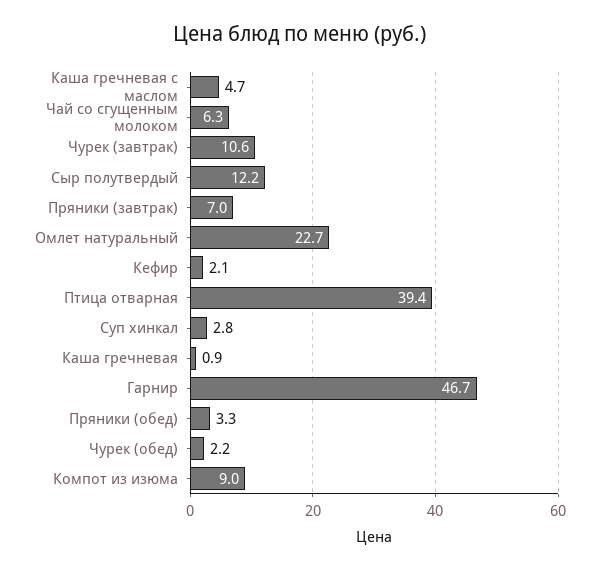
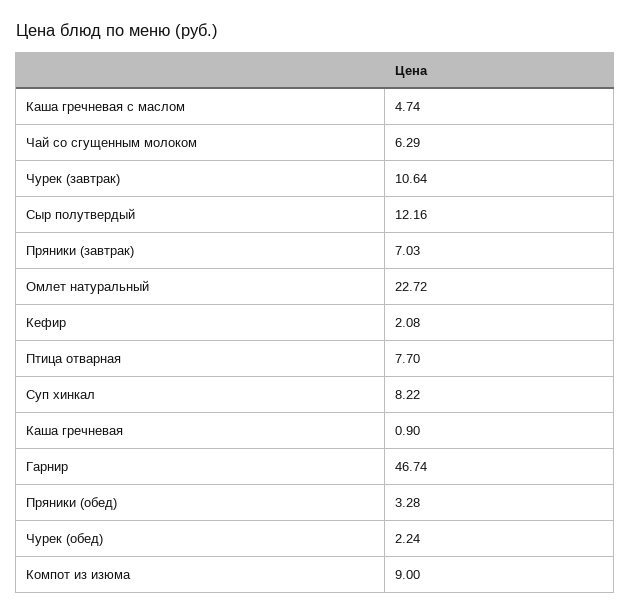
Птица отварная: 39.4 -> 7.7
Суп хинкал: 2.8 -> 8.22

